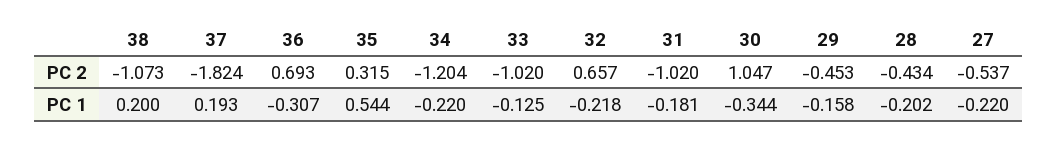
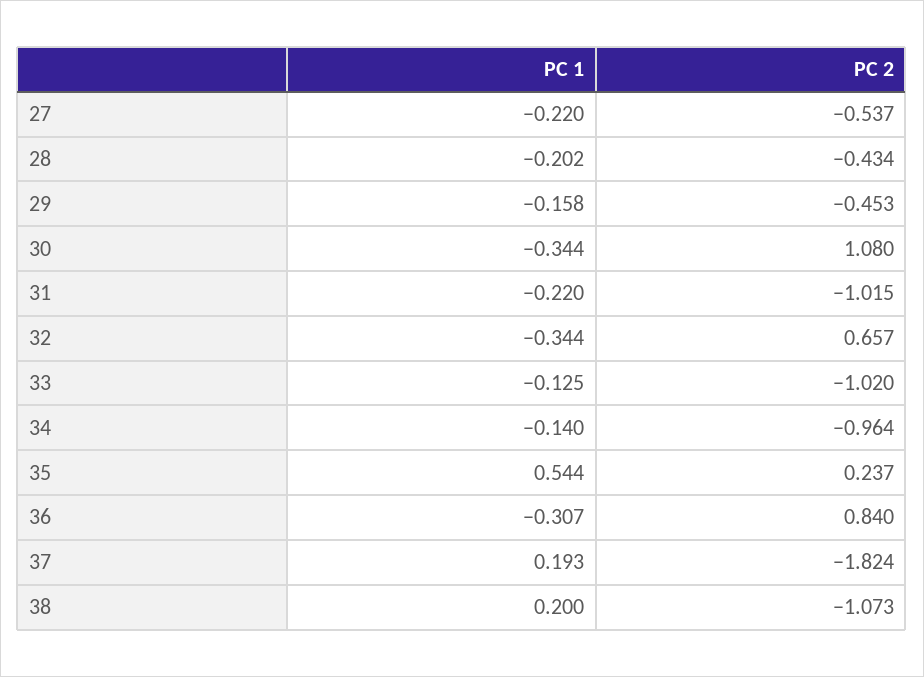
36, PC 2: 0.693 -> 0.84
35, PC 2: 0.315 -> 0.237
34, PC 2: -1.204 -> -0.964
31, PC 2: -1.02 -> -1.015
30, PC 2: 1.047 -> 1.08
34, PC 1: -0.22 -> -0.14
32, PC 1: -0.218 -> -0.344
31, PC 1: -0.181 -> -0.22

